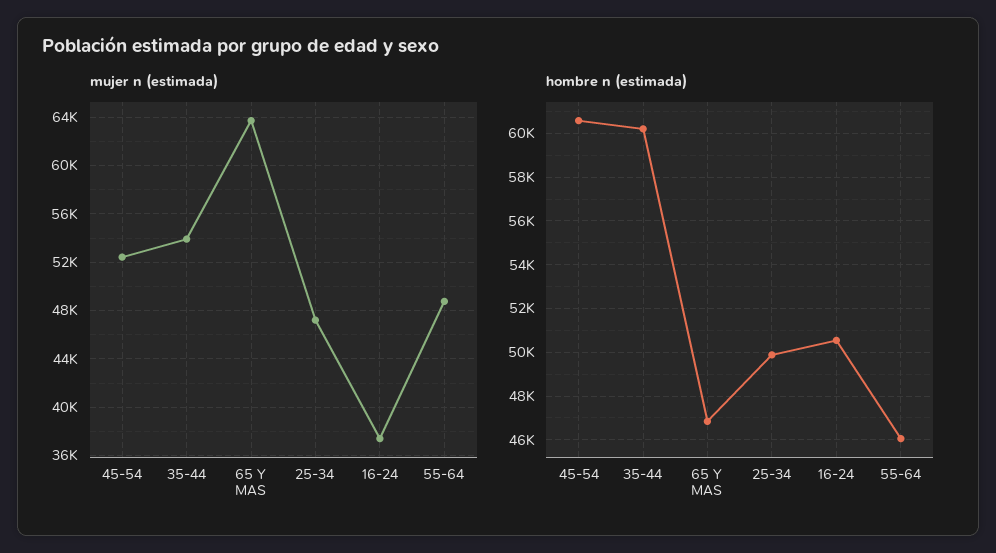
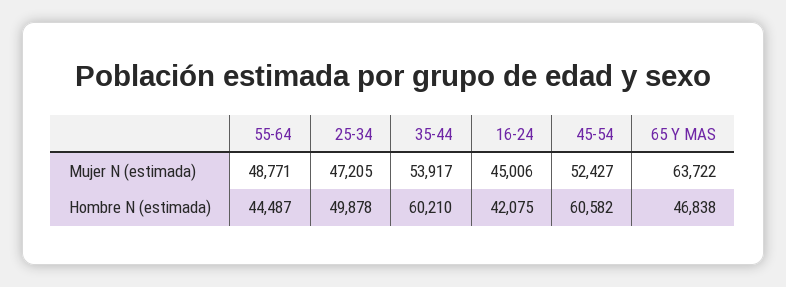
mujer n (estimada), 16-24: 37500 -> 45006
hombre n (estimada), 16-24: 50500 -> 42075
hombre n (estimada), 55-64: 46000 -> 44487

